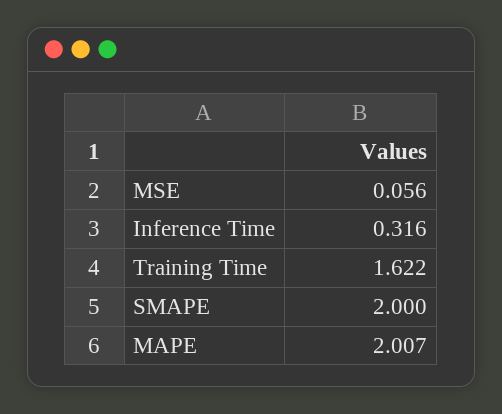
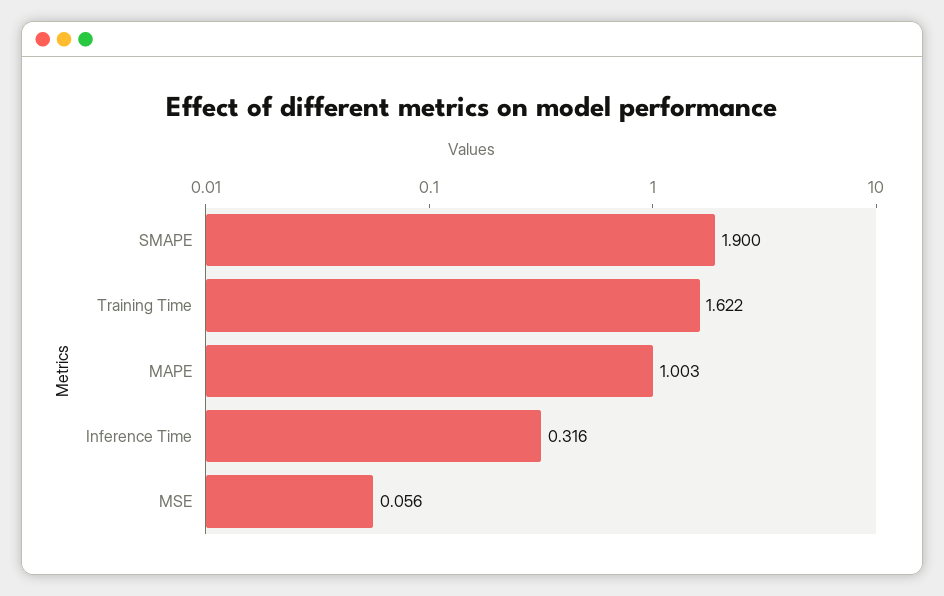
SMAPE: 2 -> 1.9
MAPE: 2.007 -> 1.003

